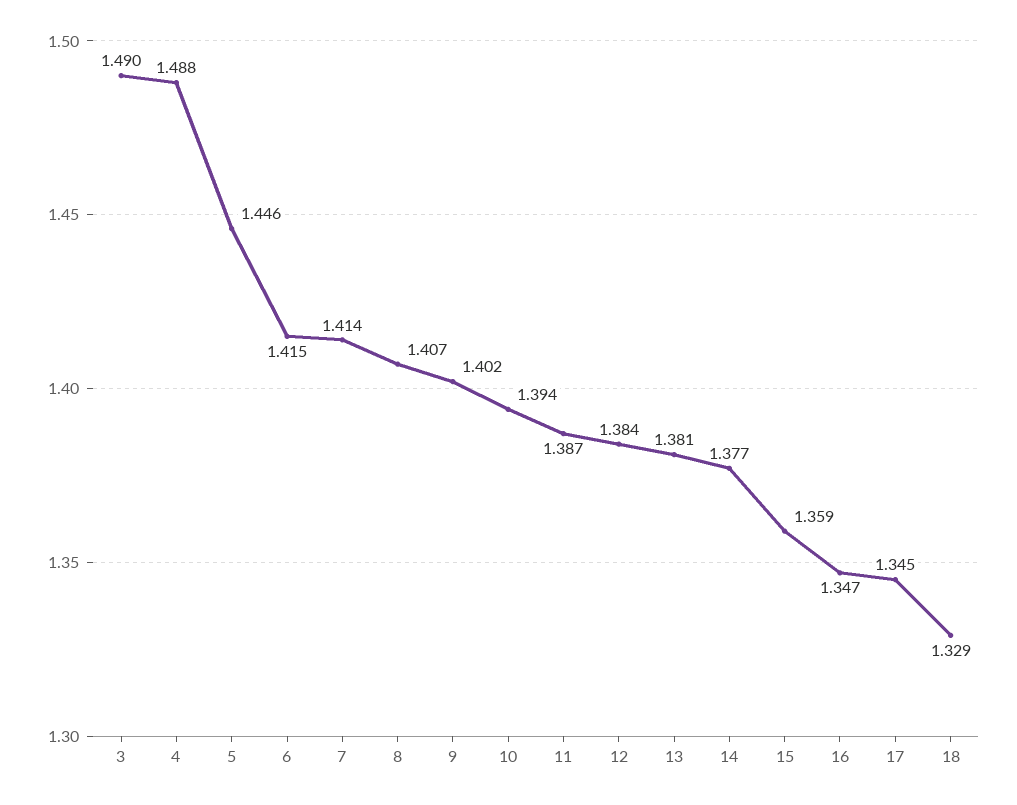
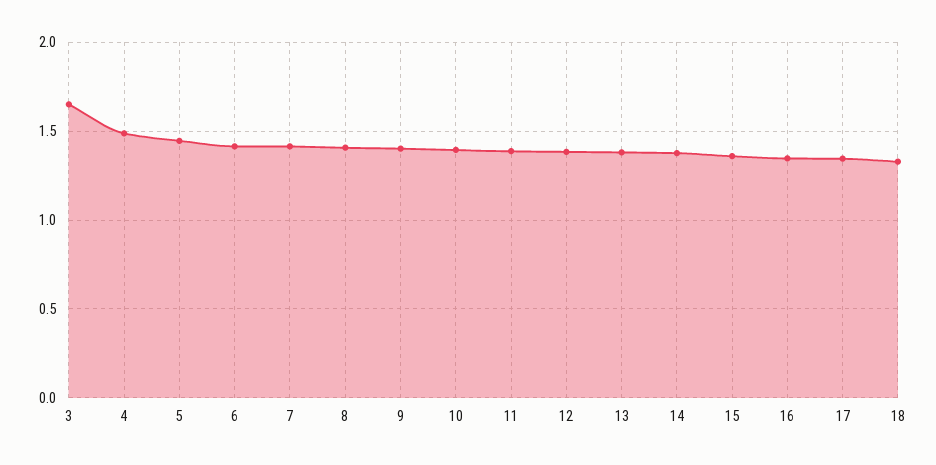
3: 1.49 -> 1.65

